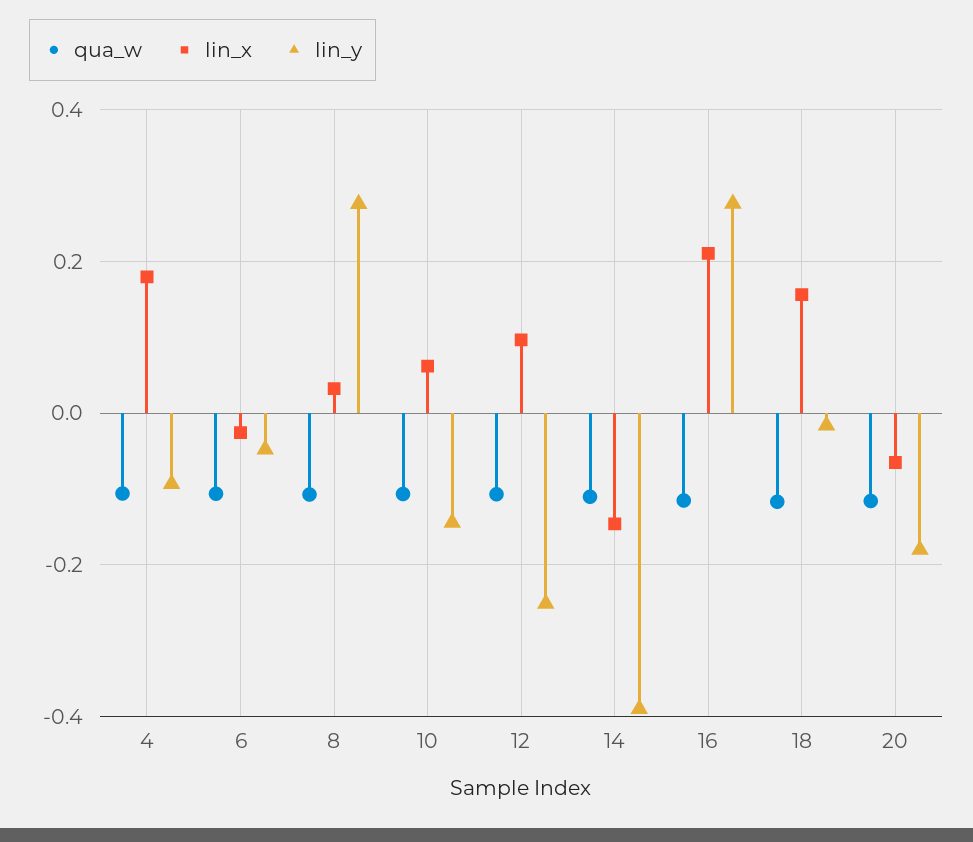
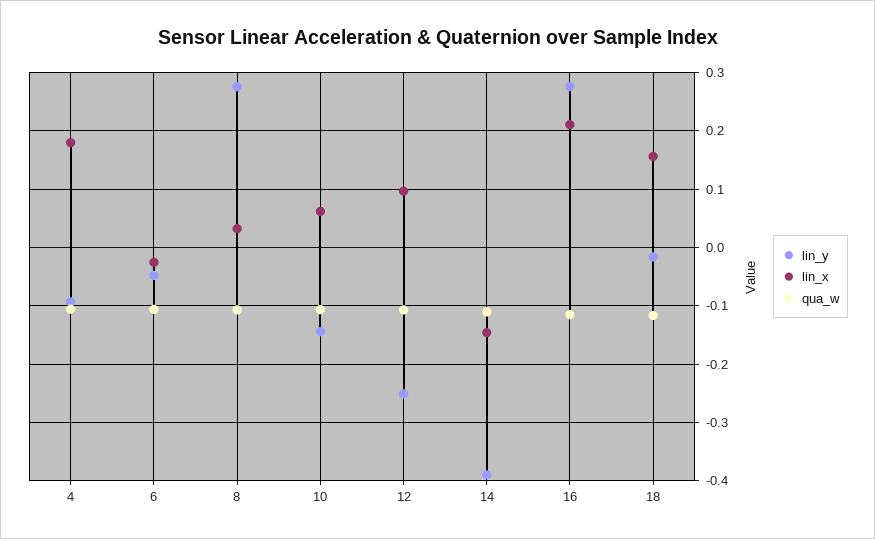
qua_w, 20: -0.12 -> none
lin_x, 20: -0.06 -> none
lin_y, 20: -0.18 -> none

